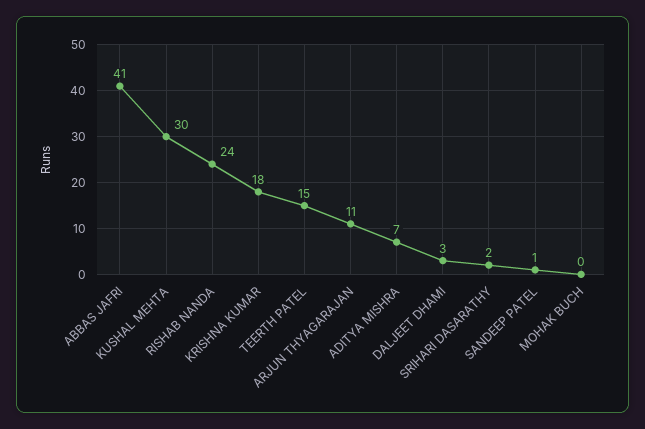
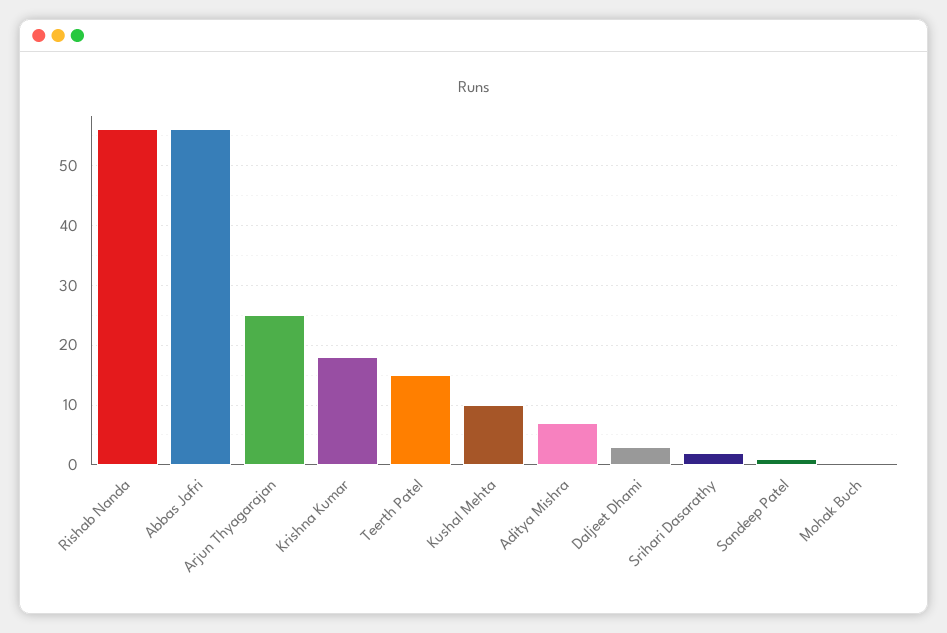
ABBAS JAFRI: 41 -> 55
KUSHAL MEHTA: 30 -> 10
RISHAB NANDA: 24 -> 55
ARJUN THYAGARAJAN: 11 -> 25

